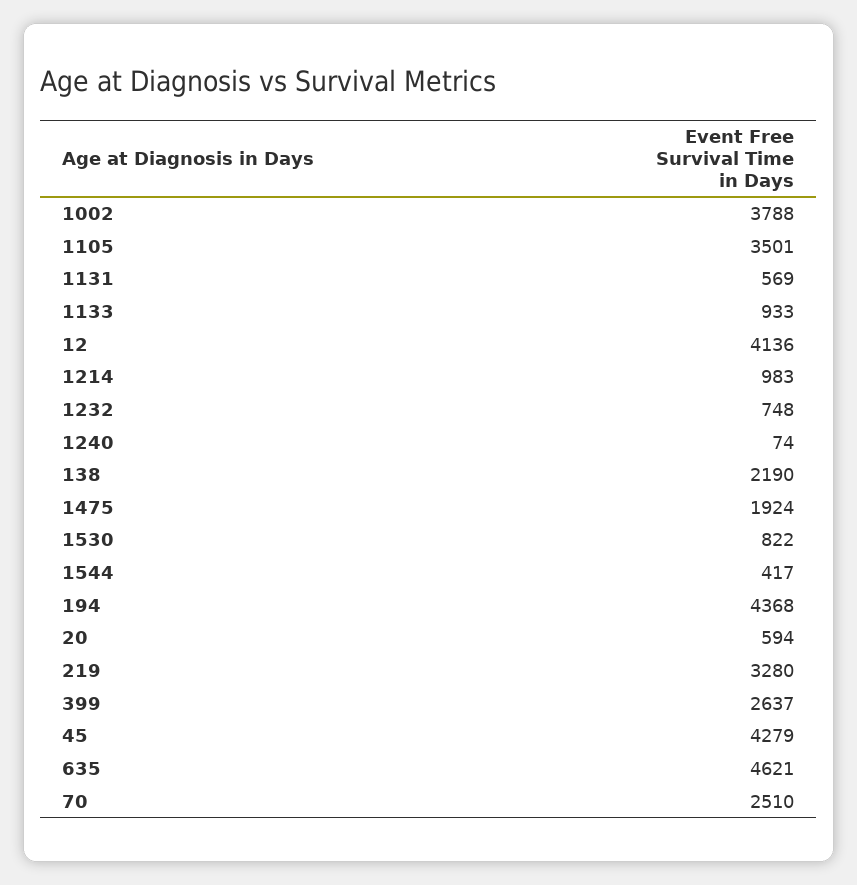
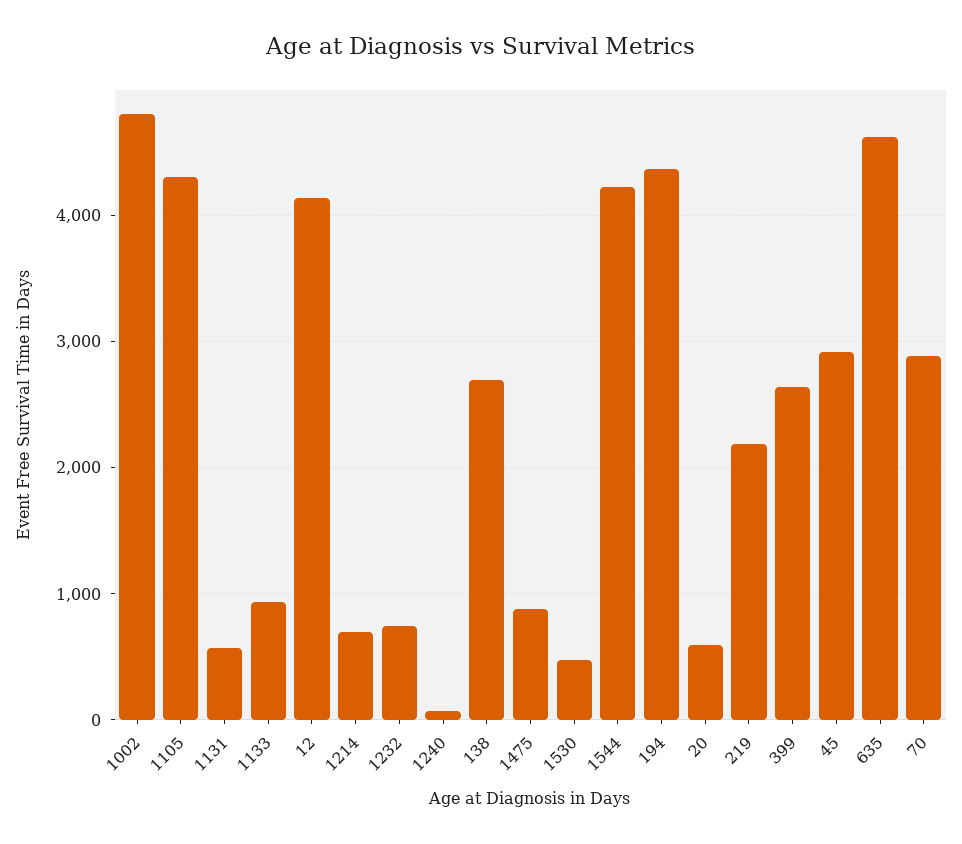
1002: 3788 -> 4800
1105: 3501 -> 4300
1214: 983 -> 700
138: 2190 -> 2700
1475: 1924 -> 900
1530: 822 -> 500
1544: 417 -> 4200
219: 3280 -> 2200
45: 4279 -> 2900
70: 2510 -> 2900

